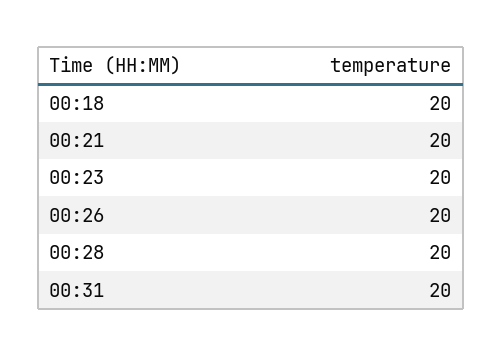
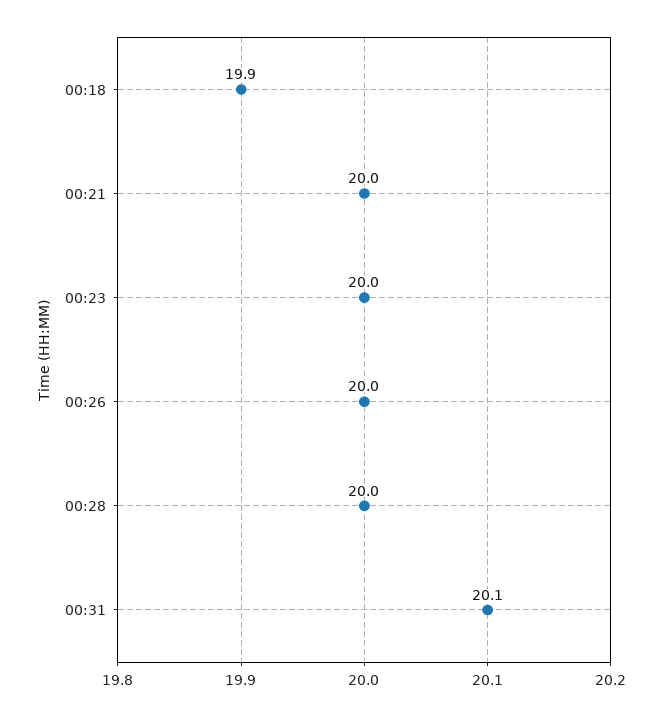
00:18: 20 -> 19.9
00:31: 20 -> 20.1

